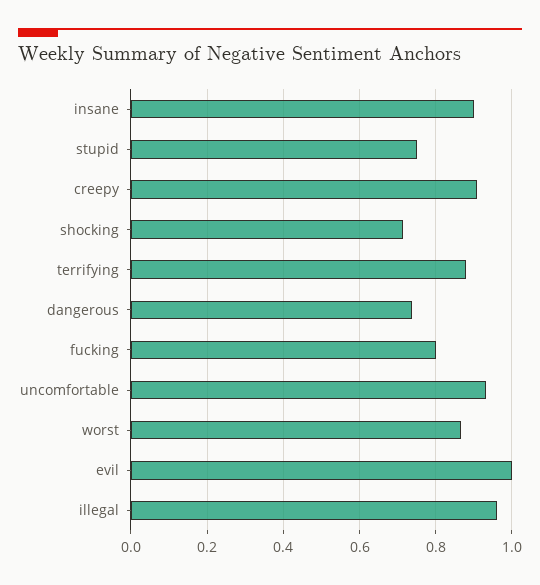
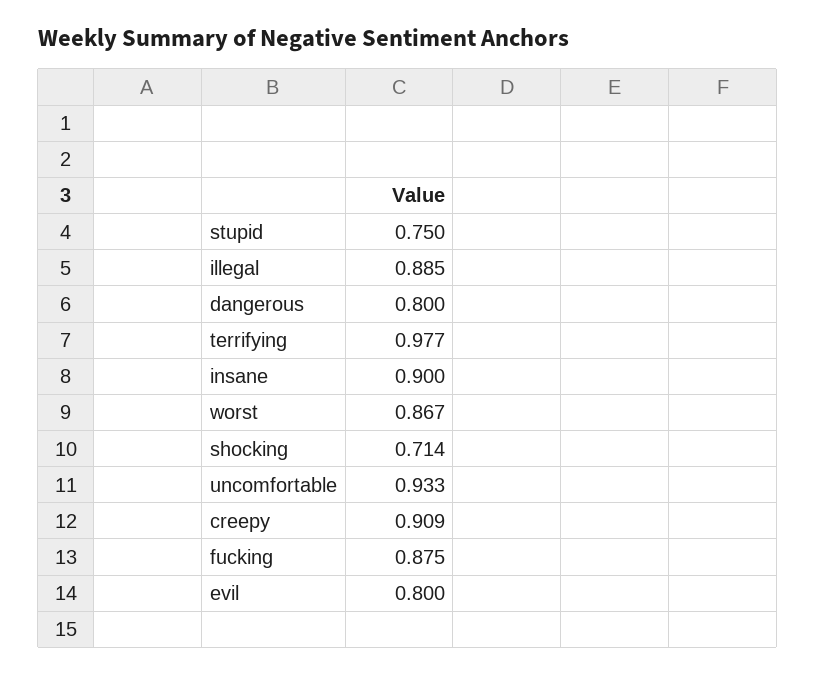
terrifying: 0.88 -> 0.977
dangerous: 0.74 -> 0.8
fucking: 0.8 -> 0.875
evil: 1 -> 0.8
illegal: 0.96 -> 0.885

